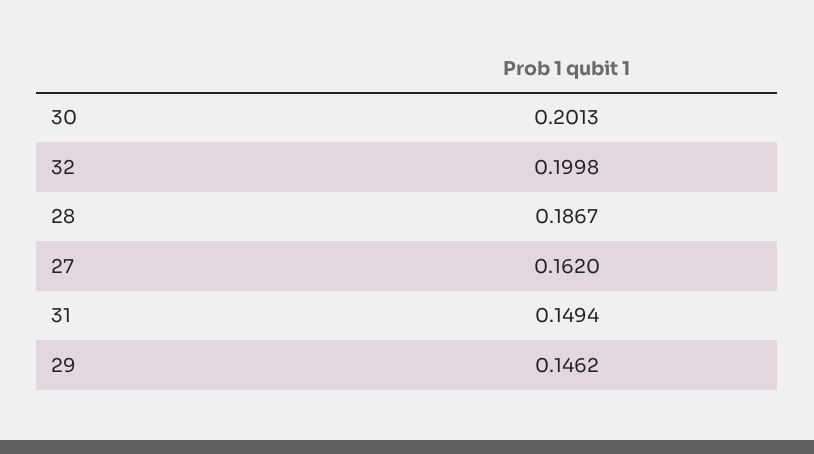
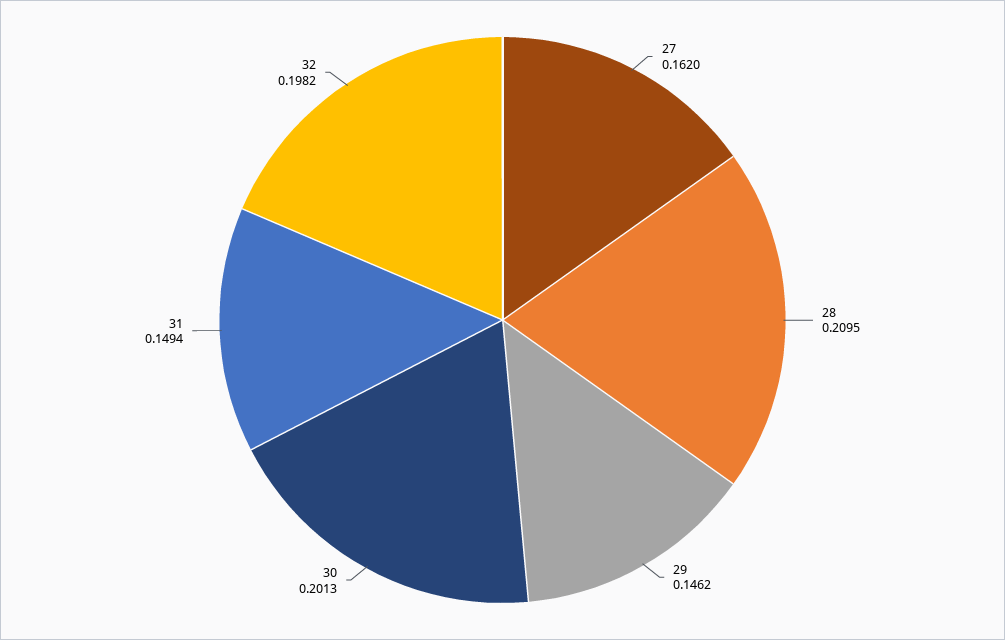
32: 0.1998 -> 0.1982
28: 0.1867 -> 0.2095

